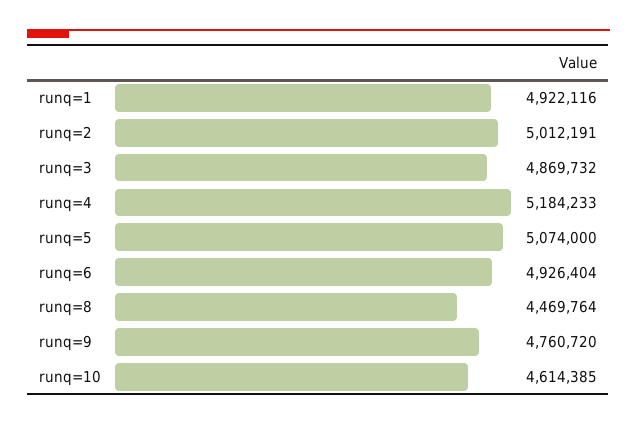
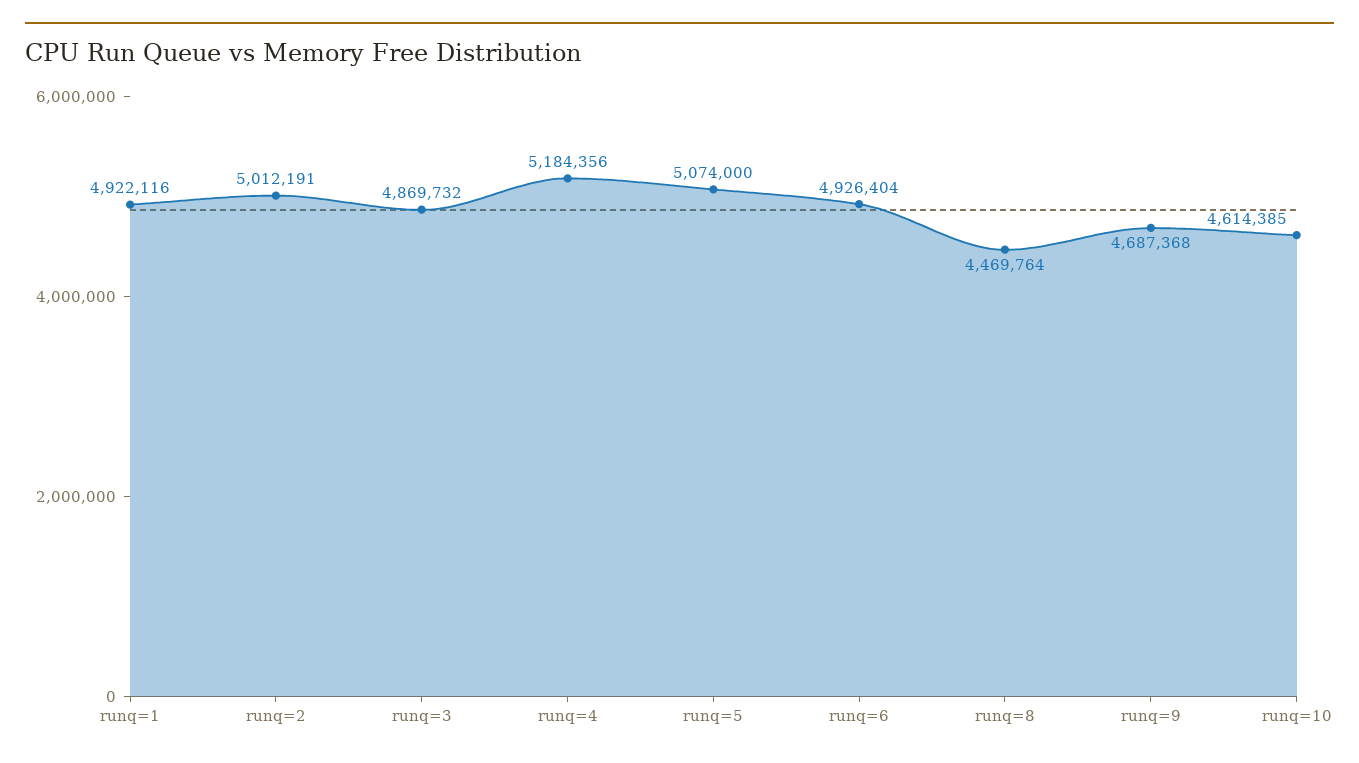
runq=4: 5184233 -> 5184356
runq=9: 4760720 -> 4687368

